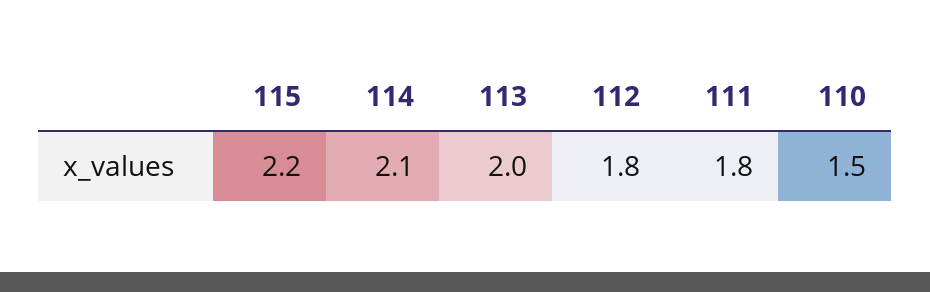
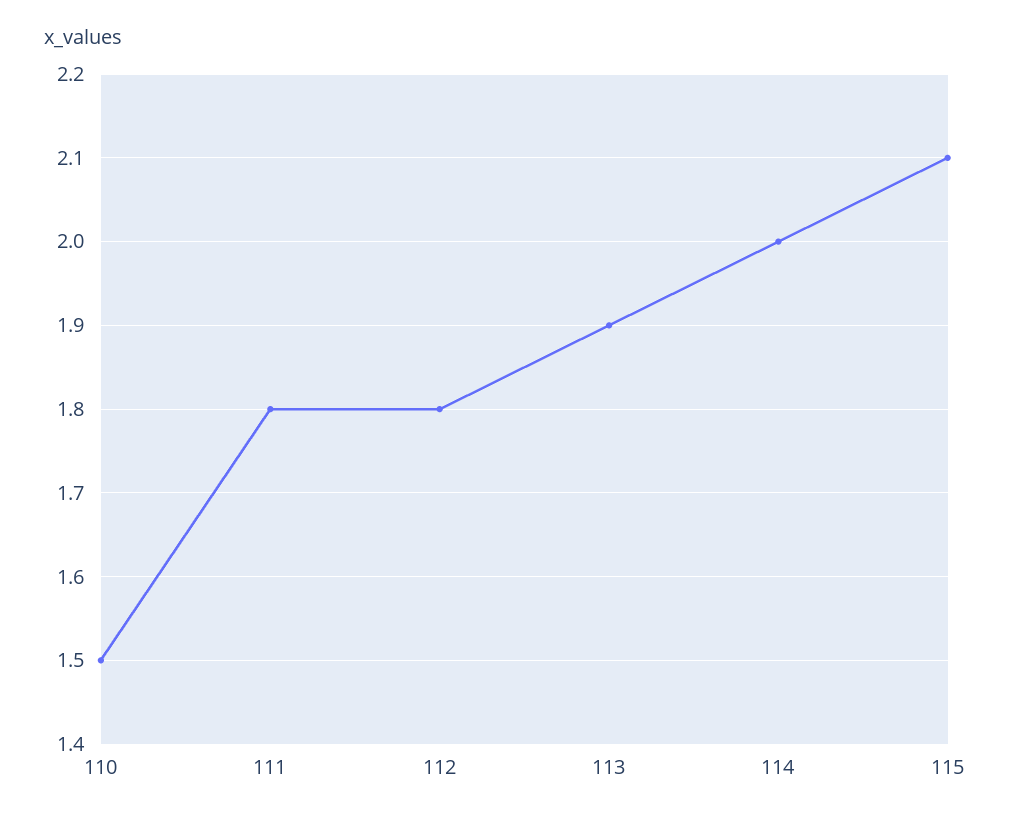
115: 2.2 -> 2.1
114: 2.1 -> 2
113: 2 -> 1.9

